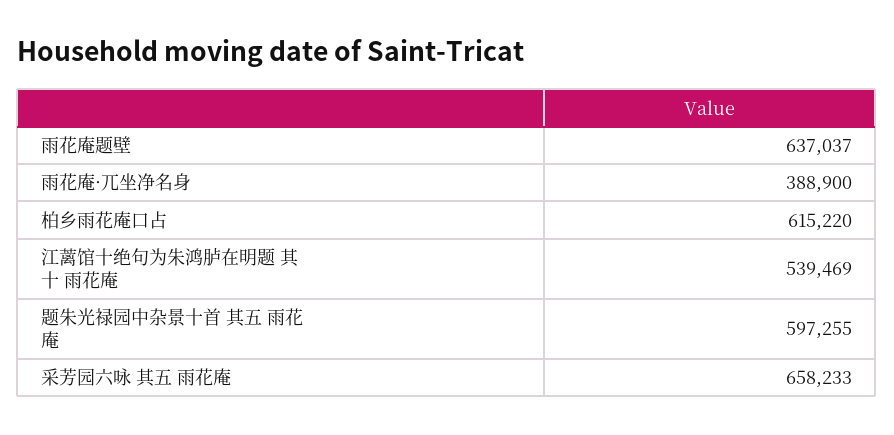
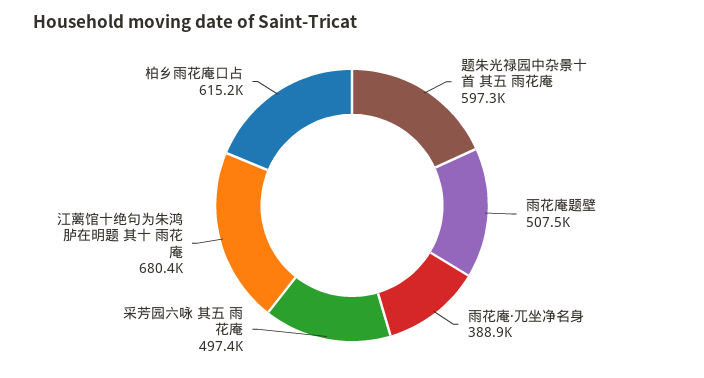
雨花庵题壁: 637037 -> 507500
江蓠馆十绝句为朱鸿胪在明题 其十 雨花庵: 539469 -> 680400
采芳园六咏 其五 雨花庵: 658233 -> 497400

